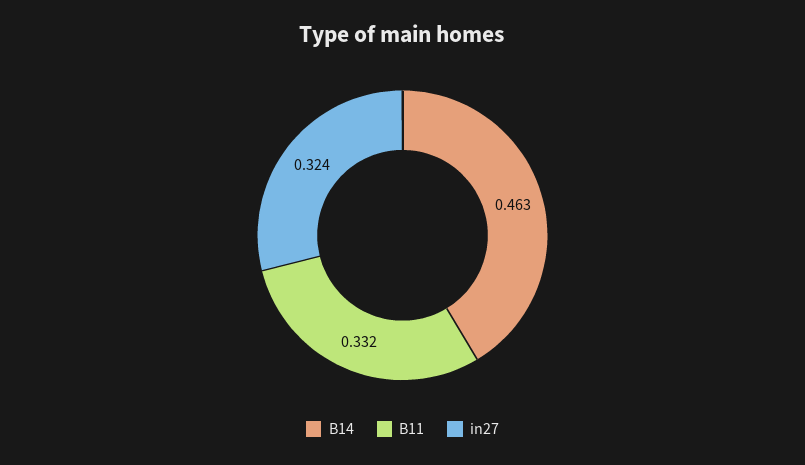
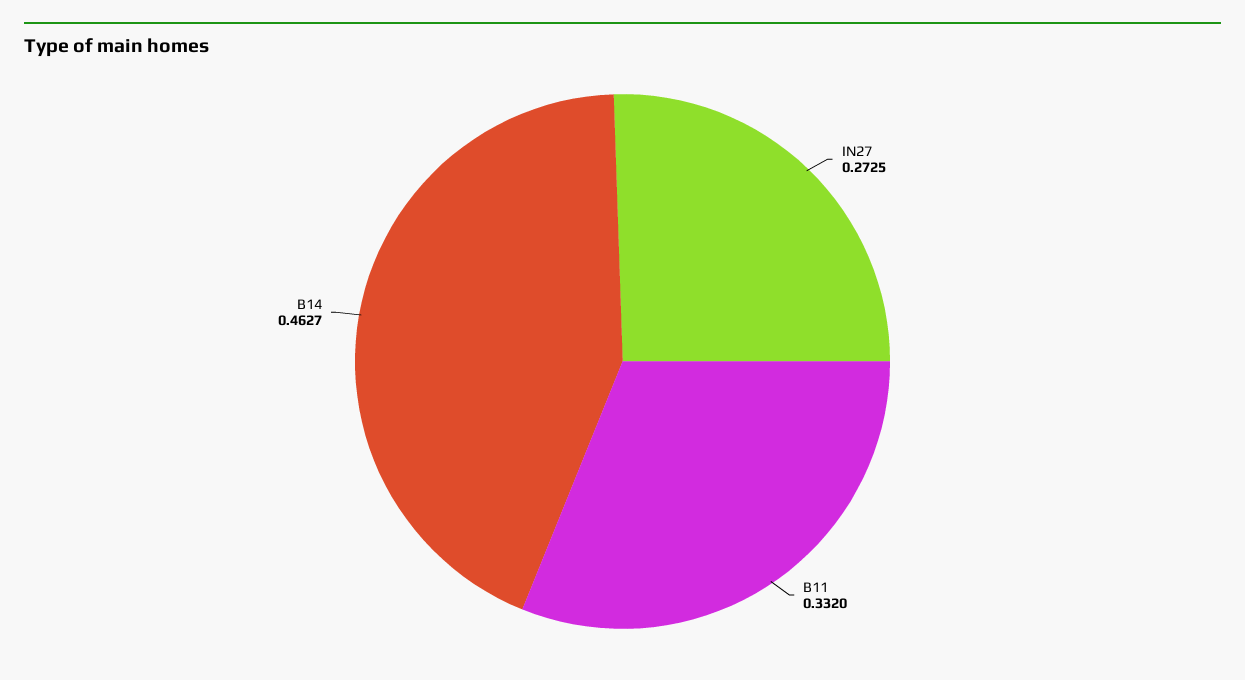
in27: 0.324 -> 0.2725

